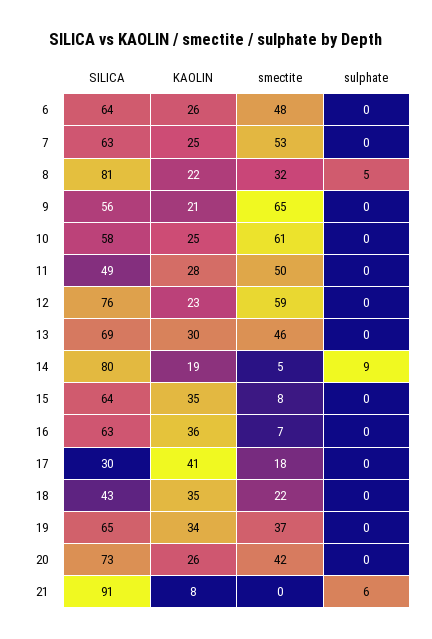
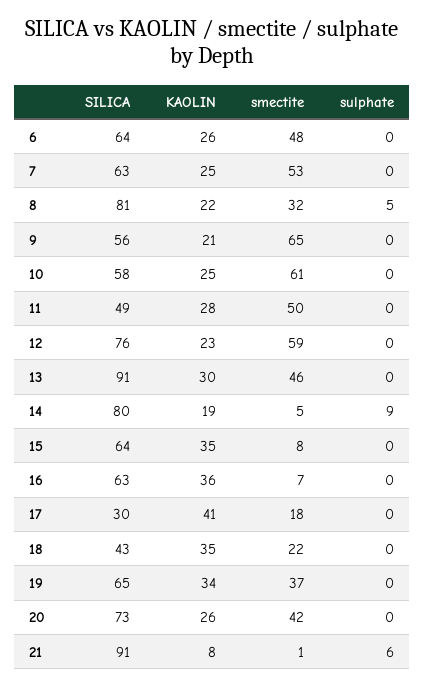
SILICA, 13: 69 -> 91
smectite, 21: 0 -> 1

